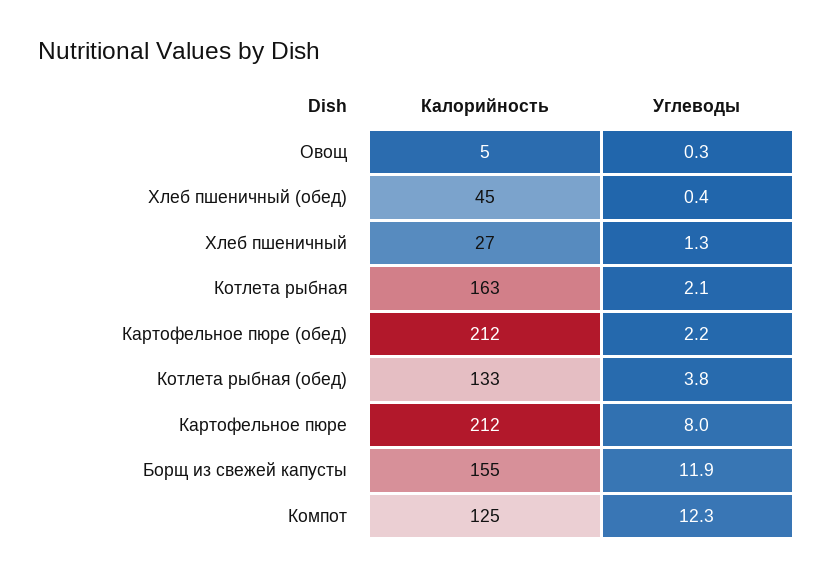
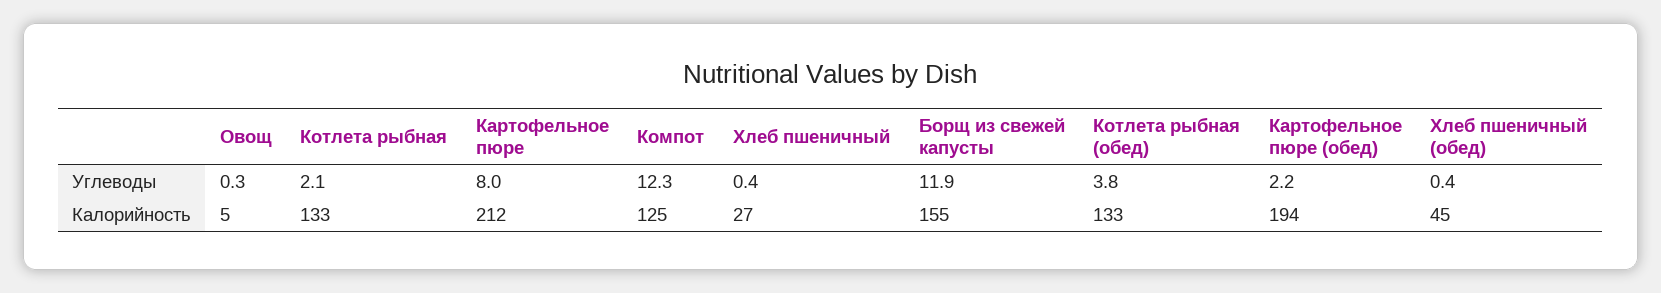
Углеводы, Хлеб пшеничный: 1.3 -> 0.4
Калорийность, Котлета рыбная: 163 -> 133
Калорийность, Картофельное пюре (обед): 212 -> 194

